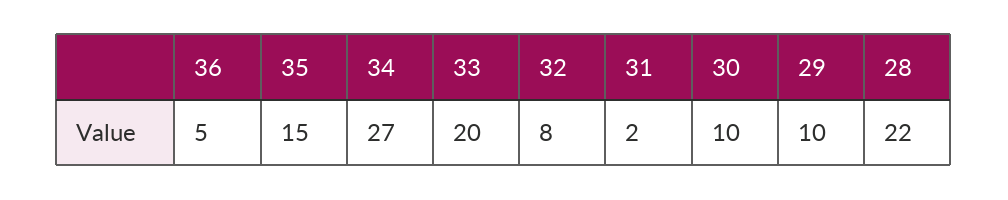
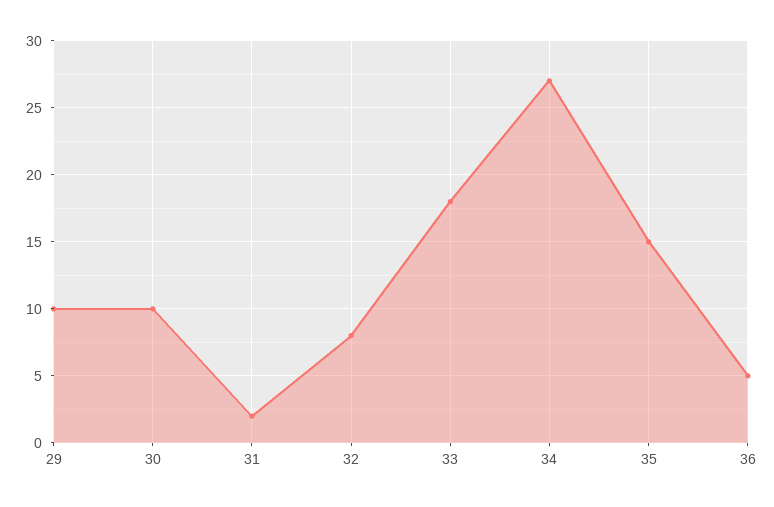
33: 20 -> 18
28: 22 -> none

